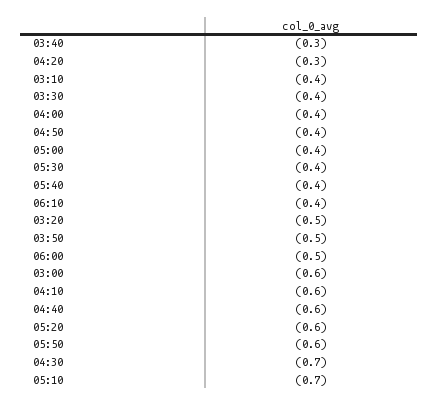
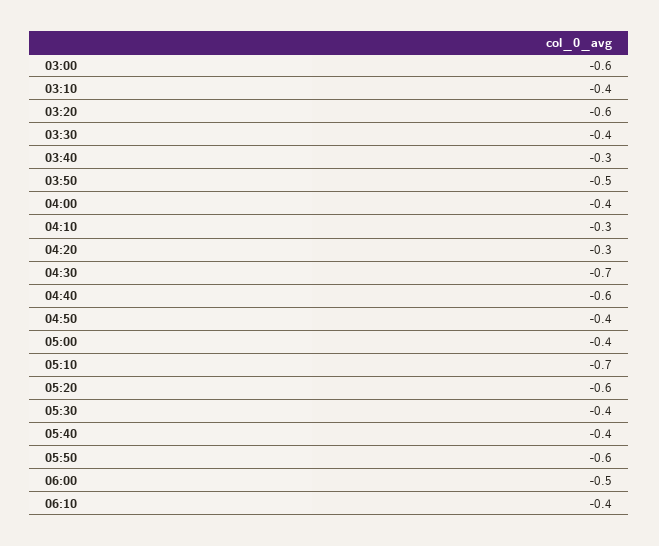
03:20: -0.5 -> -0.6
04:10: -0.6 -> -0.3

